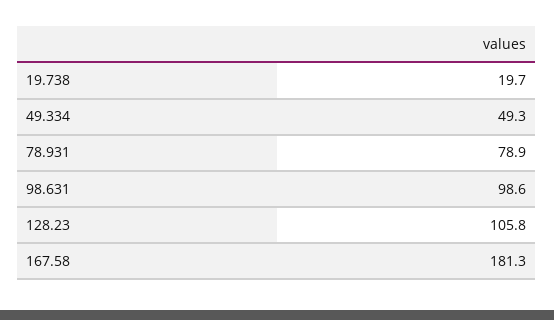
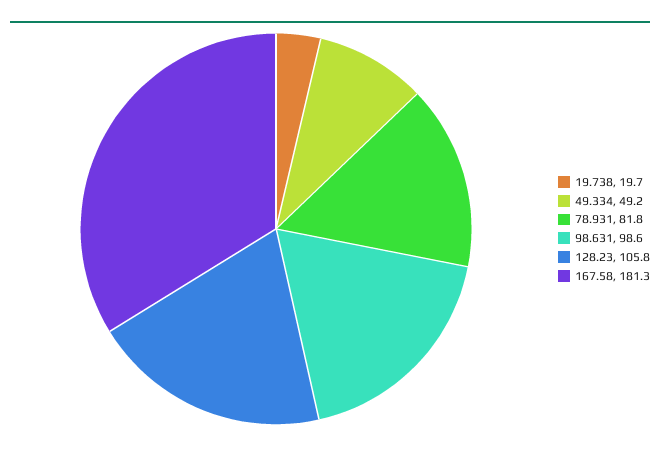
49.334: 49.3 -> 49.2
78.931: 78.9 -> 81.8

